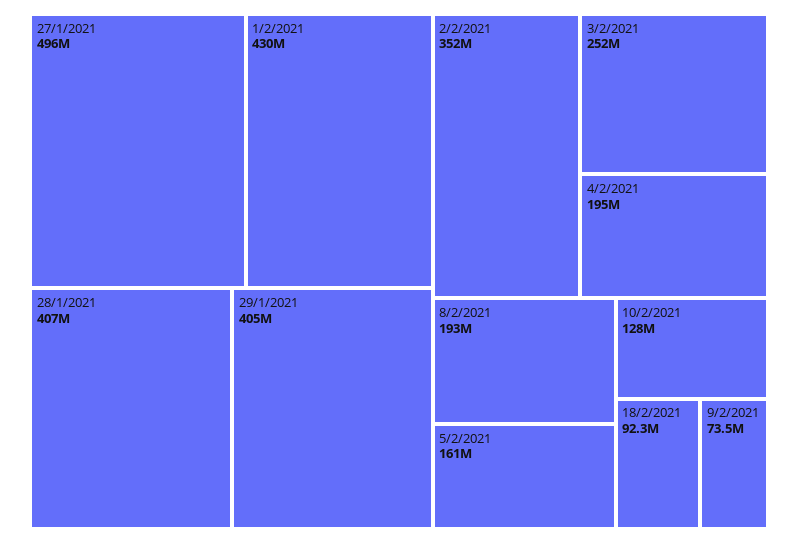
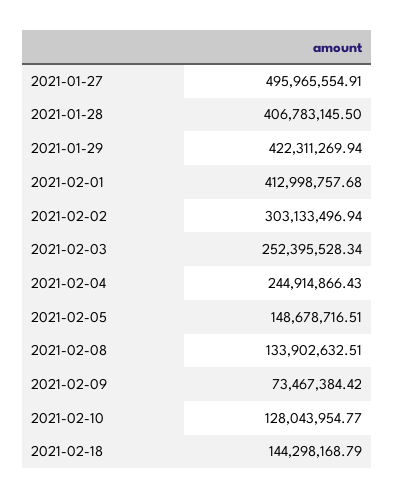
1/2/2021: 430000000 -> 412998757.68
29/1/2021: 405000000 -> 422311269.94
2/2/2021: 352000000 -> 303133496.94
4/2/2021: 195000000 -> 244914866.43
8/2/2021: 193000000 -> 133902632.51
5/2/2021: 161000000 -> 148678716.51
18/2/2021: 92300000 -> 144298168.79

